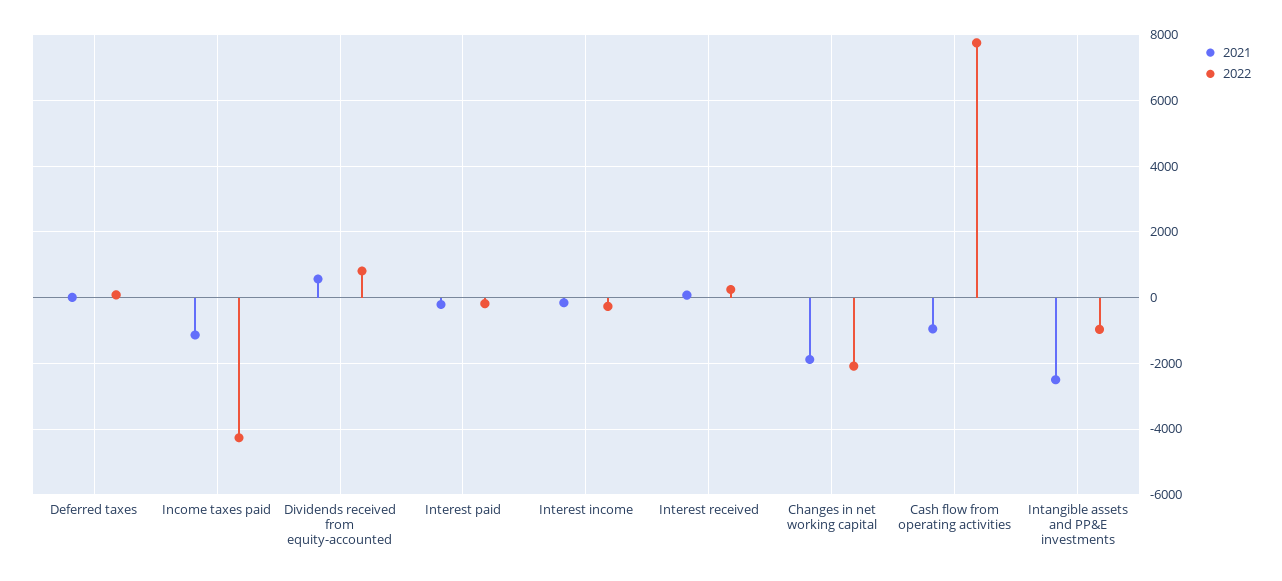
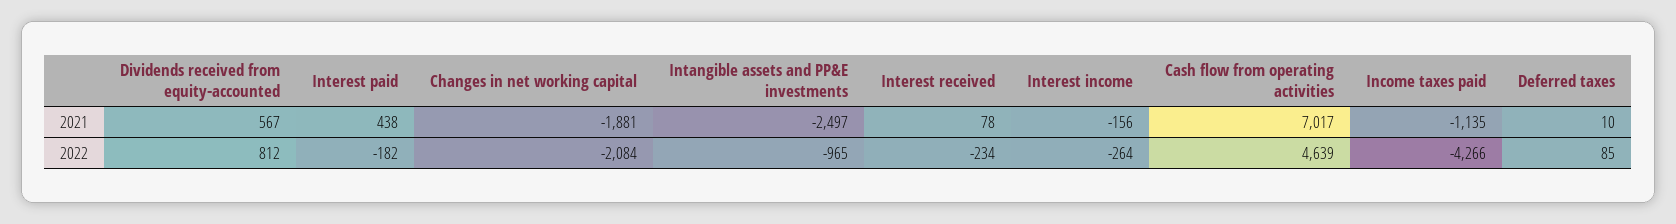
2021, Interest paid: -200 -> 438
2022, Interest received: 200 -> -234
2021, Cash flow from operating activities: -1000 -> 7017
2022, Cash flow from operating activities: 7800 -> 4639

